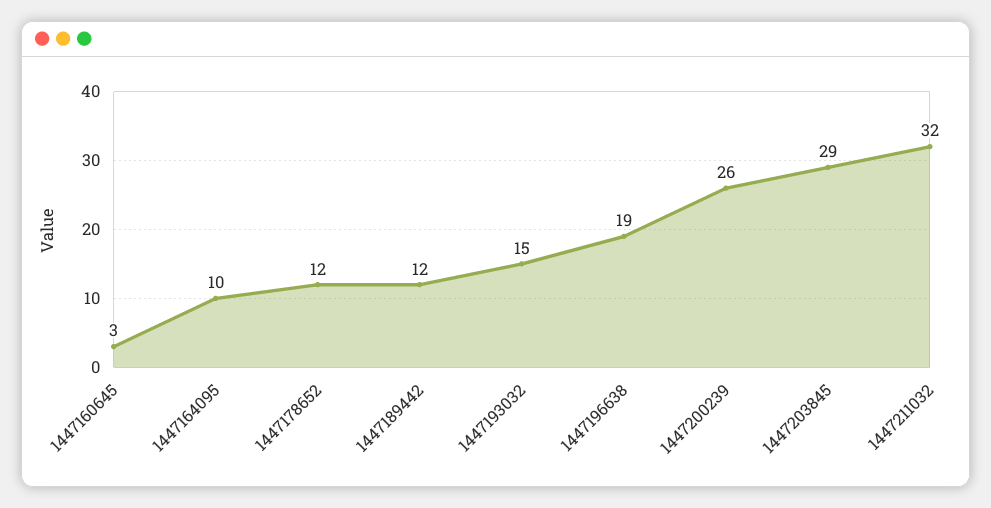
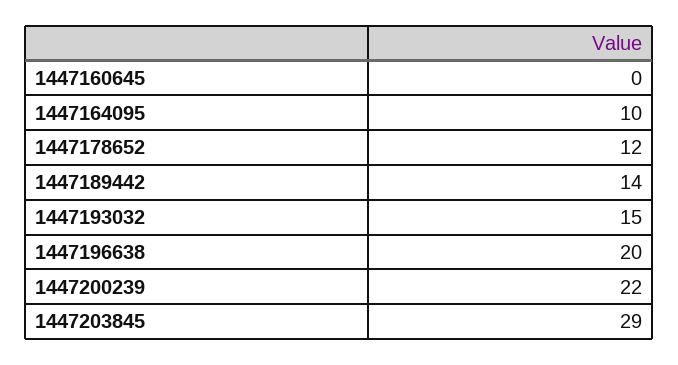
1447160645: 3 -> 0
1447189442: 12 -> 14
1447196638: 19 -> 20
1447200239: 26 -> 22
1447211032: 32 -> none

